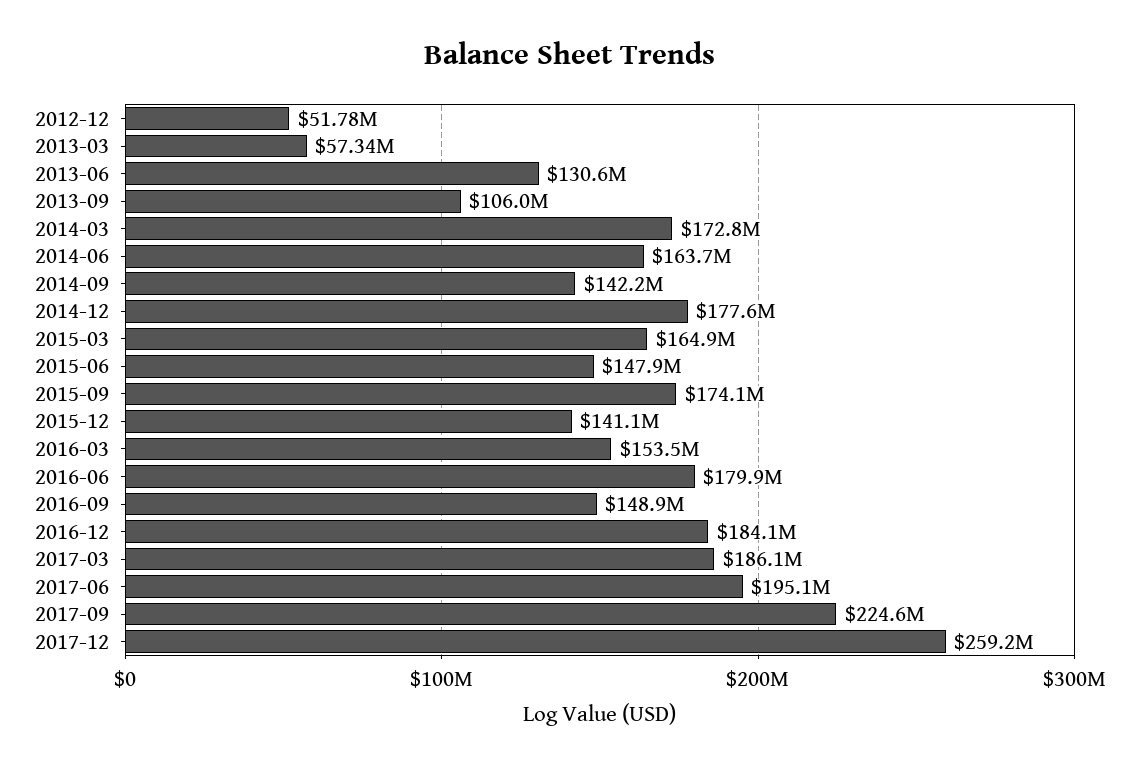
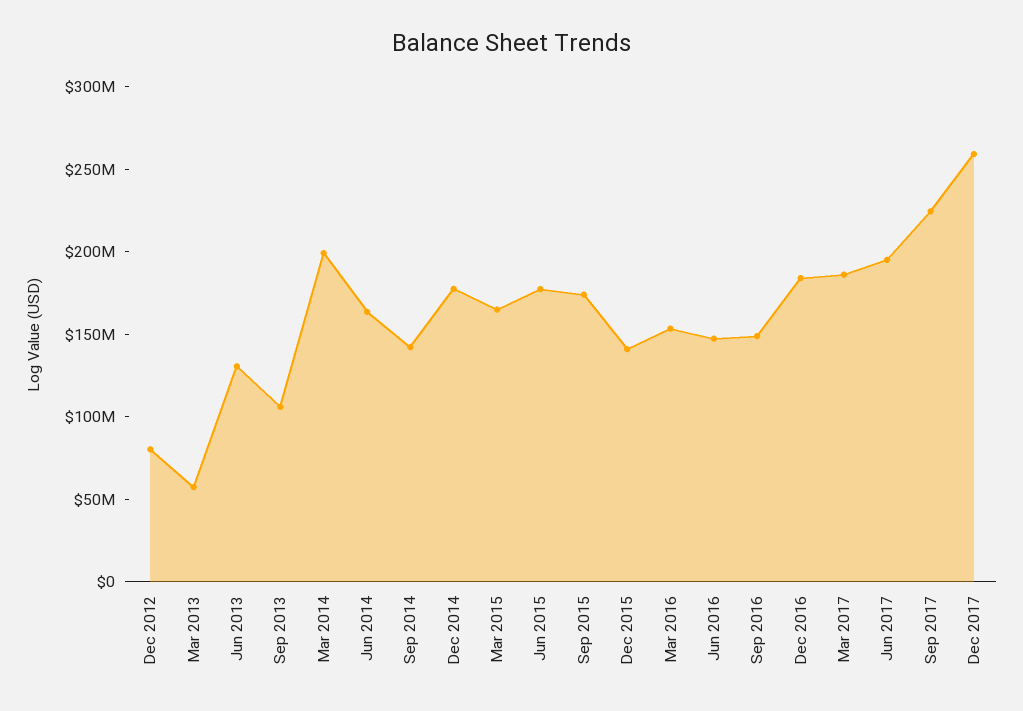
2012-12: 51780000 -> 80000000
2014-03: 172800000 -> 200000000
2015-06: 147900000 -> 180000000
2016-06: 179900000 -> 150000000

